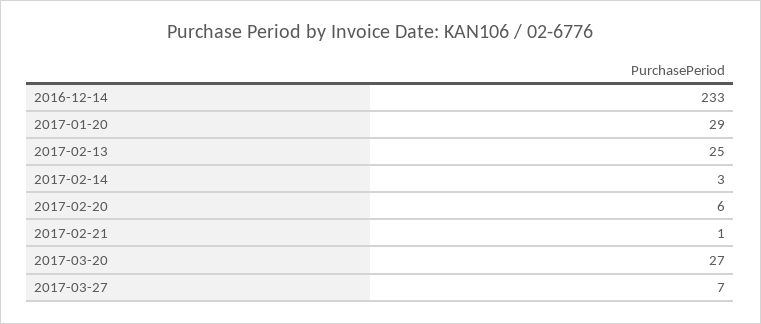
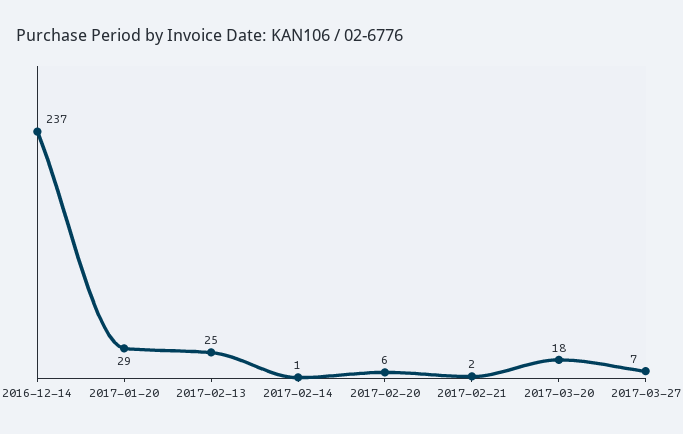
2016-12-14: 233 -> 237
2017-02-14: 3 -> 1
2017-02-21: 1 -> 2
2017-03-20: 27 -> 18

